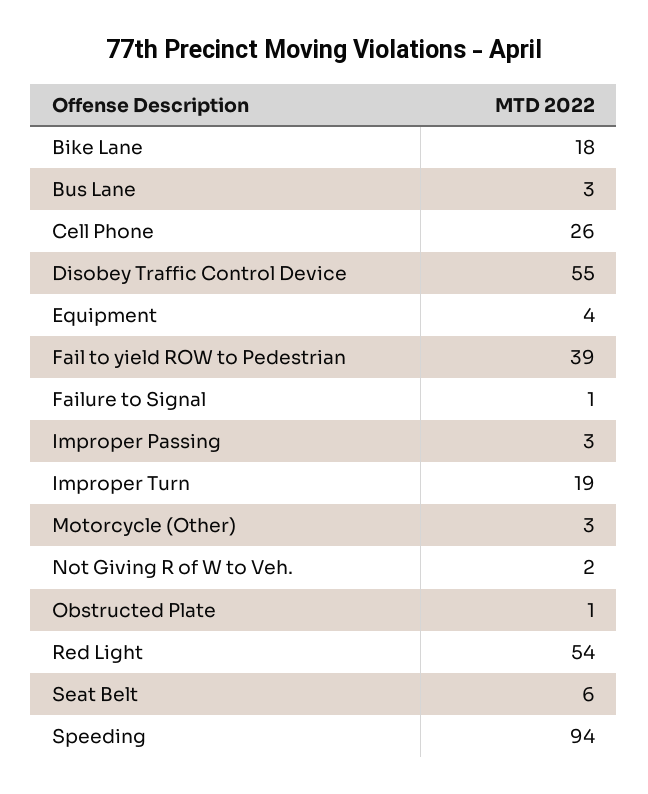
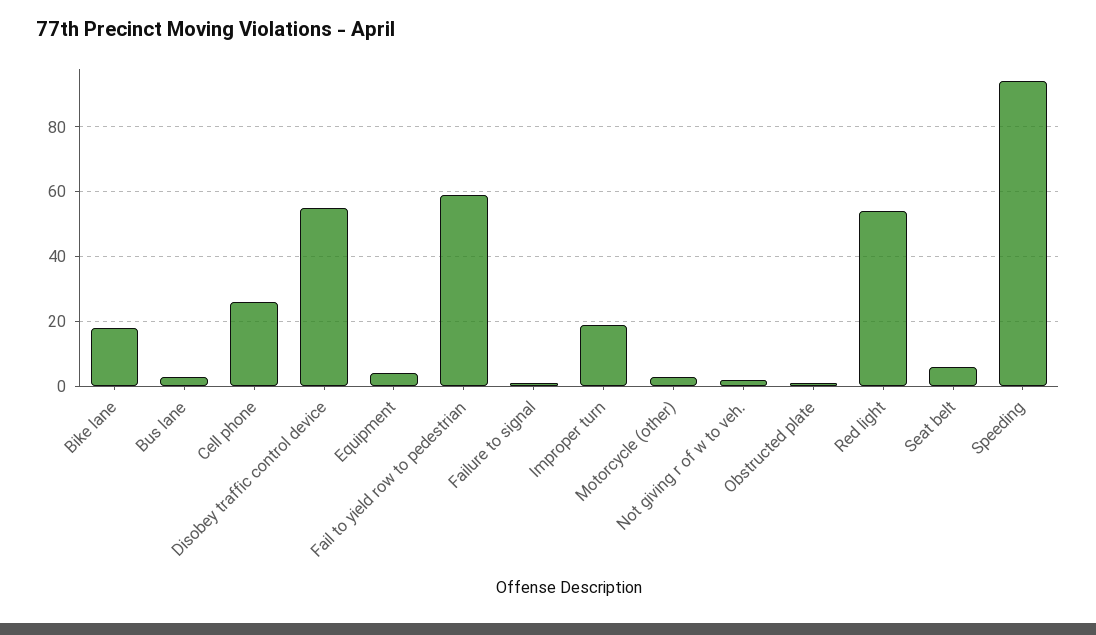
Fail to yield ROW to Pedestrian: 39 -> 60
Improper Passing: 3 -> none

